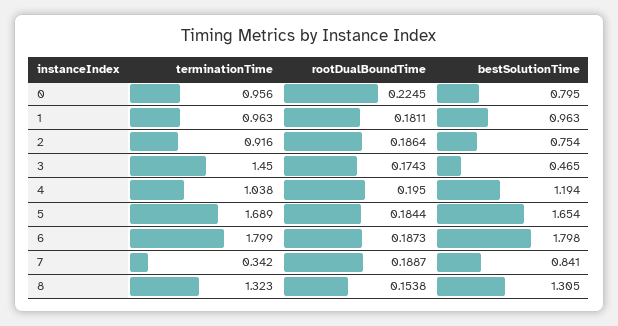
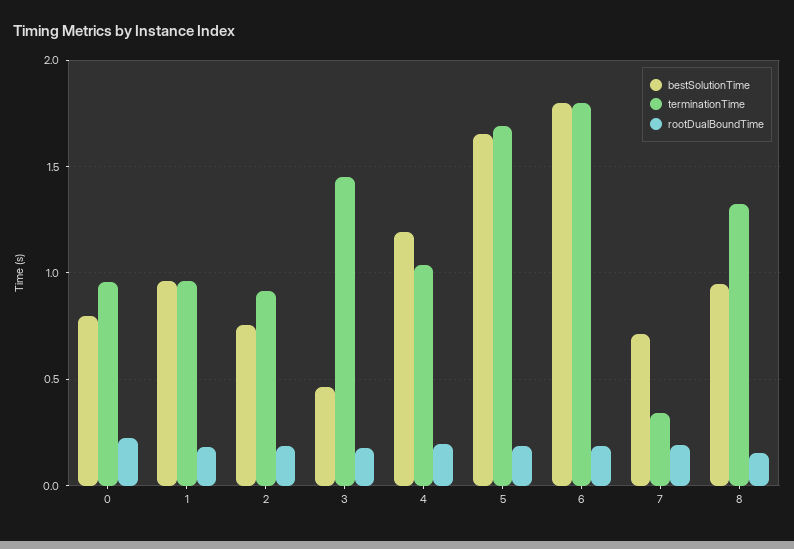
bestSolutionTime, 7: 0.841 -> 0.7
bestSolutionTime, 8: 1.305 -> 0.95

